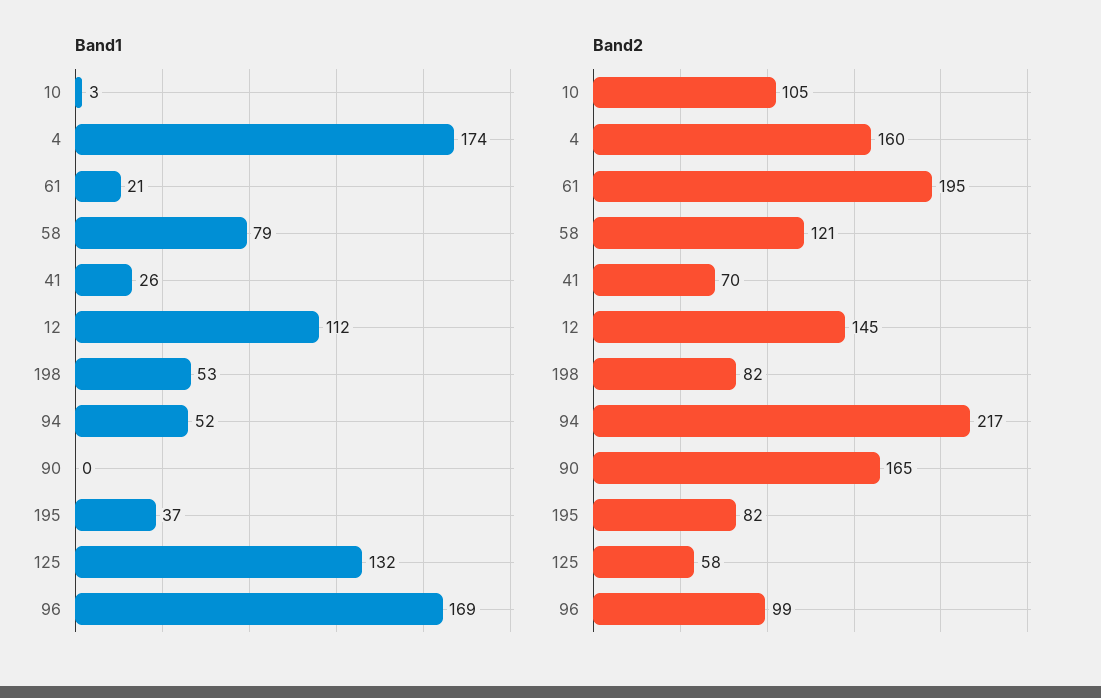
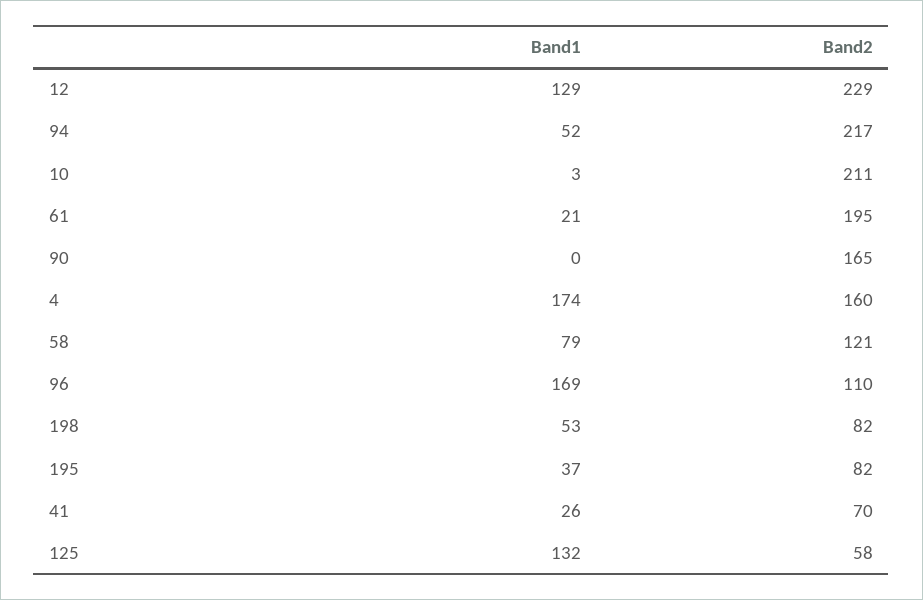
Band1, 12: 112 -> 129
Band2, 10: 105 -> 211
Band2, 12: 145 -> 229
Band2, 96: 99 -> 110

